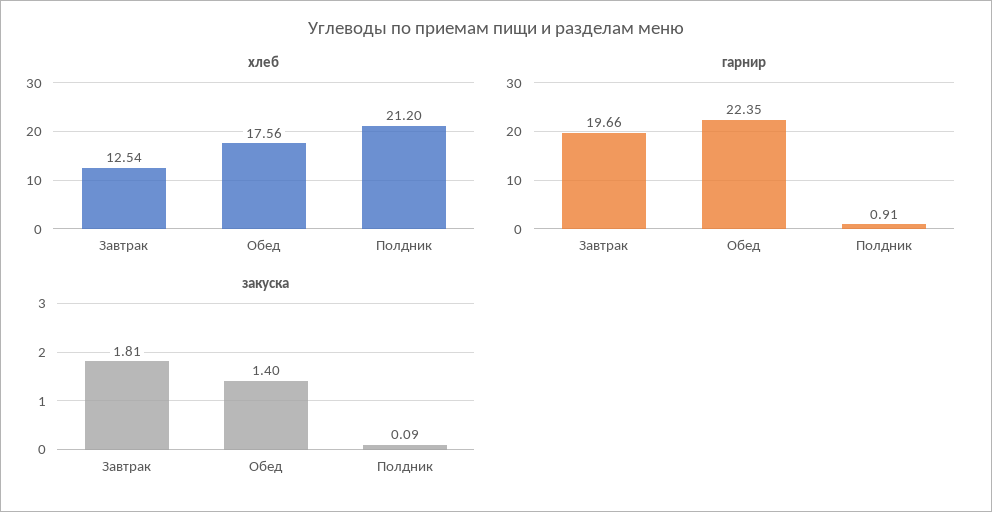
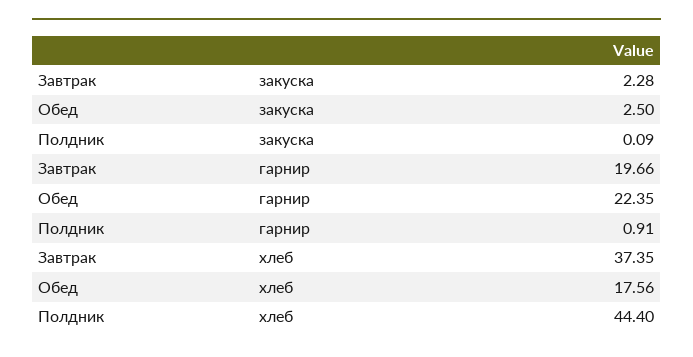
хлеб, Завтрак: 12.54 -> 37.35
хлеб, Полдник: 21.2 -> 44.4
закуска, Завтрак: 1.81 -> 2.28
закуска, Обед: 1.4 -> 2.5

